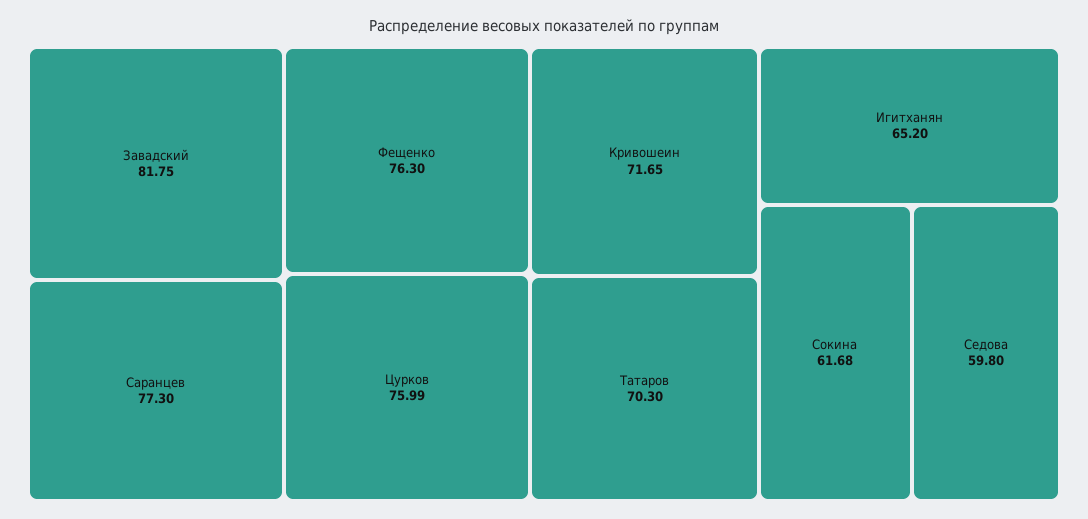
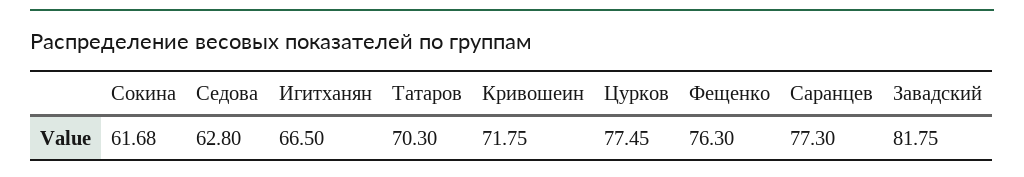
Цурков: 75.99 -> 77.45
Кривошеин: 71.65 -> 71.75
Игитханян: 65.2 -> 66.5
Седова: 59.8 -> 62.8

